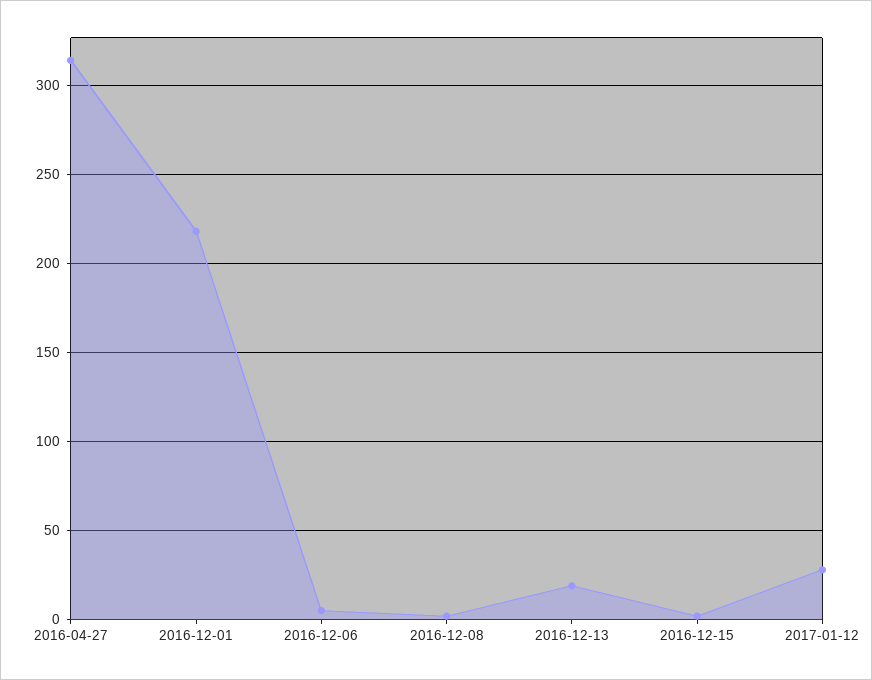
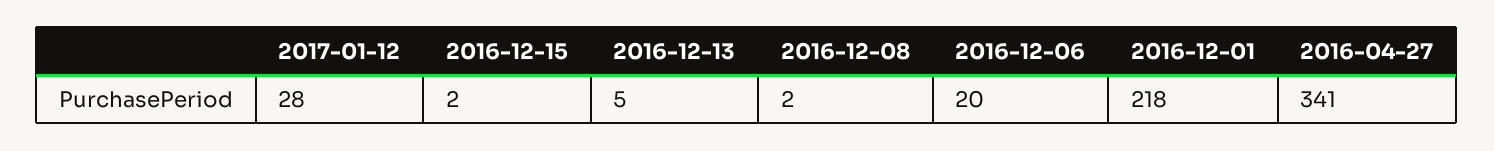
2016-04-27: 315 -> 341
2016-12-06: 5 -> 20
2016-12-13: 20 -> 5

